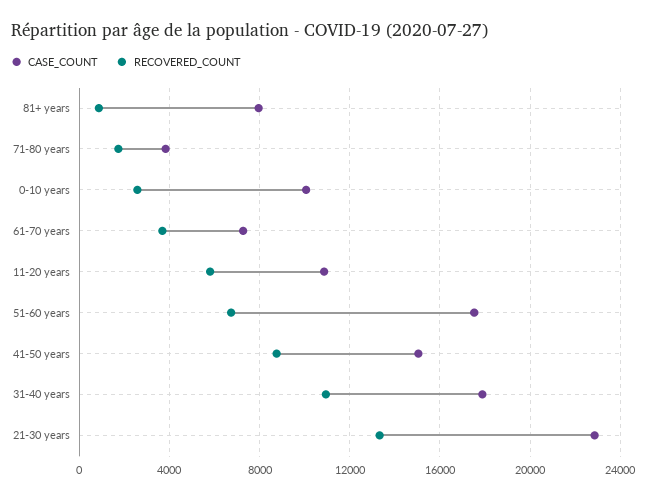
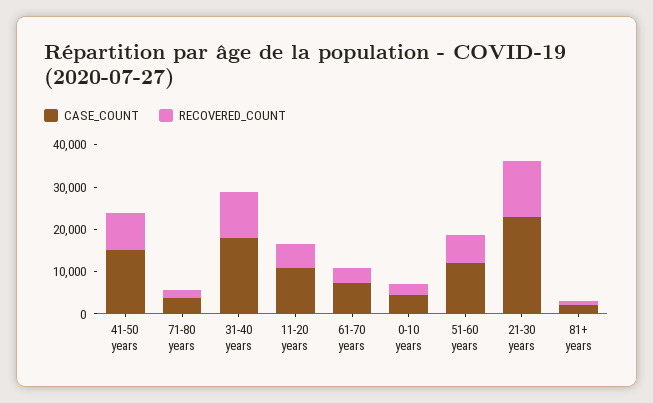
CASE_COUNT, 81+ years: 8000 -> 2000
CASE_COUNT, 0-10 years: 10000 -> 4000
CASE_COUNT, 51-60 years: 17500 -> 12000

